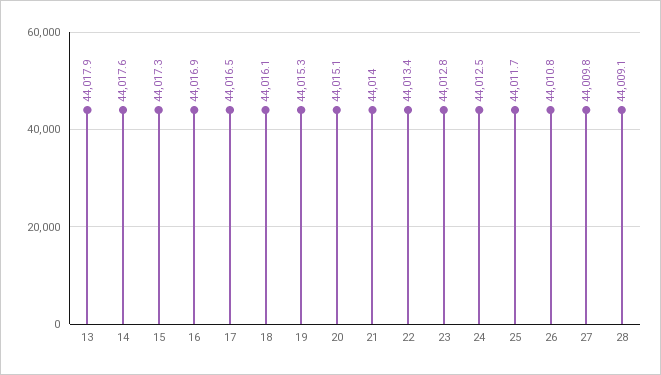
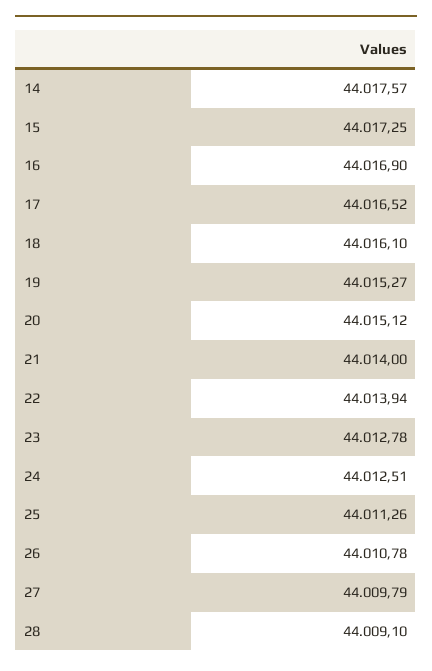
13: 44017.9 -> none
22: 44013.4 -> 44013.94
25: 44011.7 -> 44011.26

